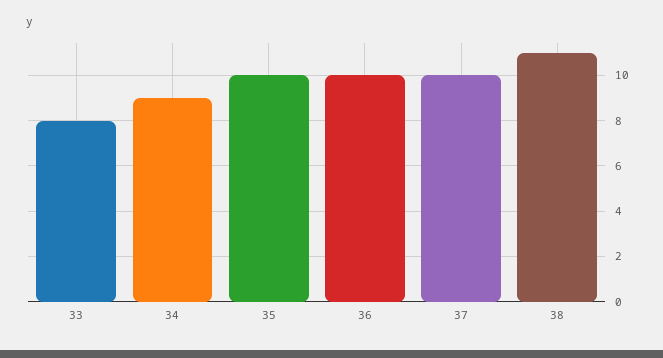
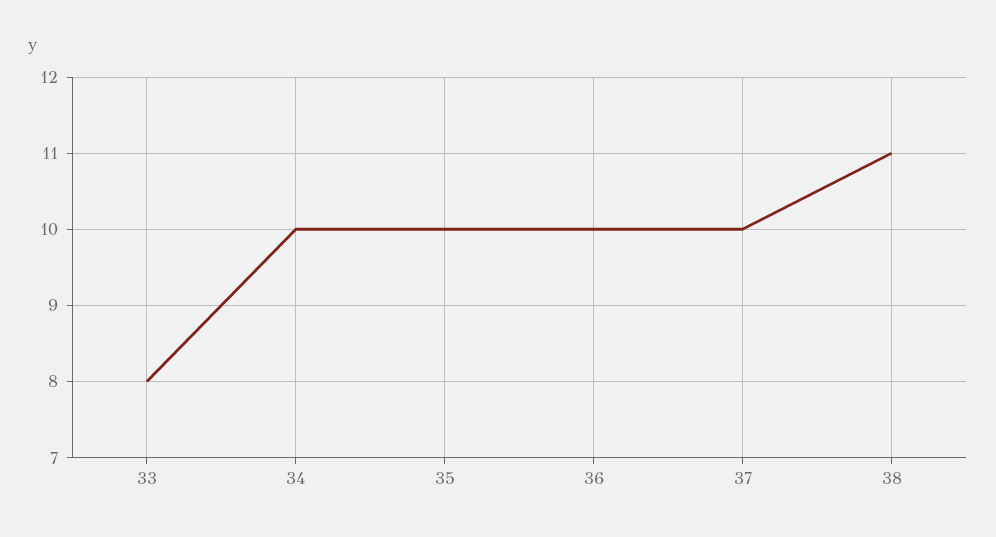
34: 9 -> 10

